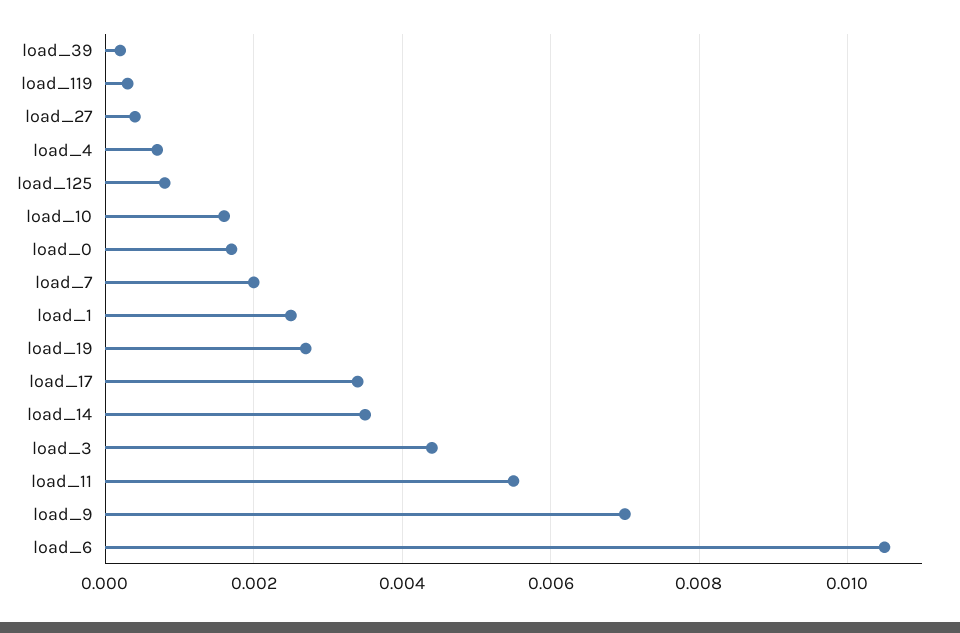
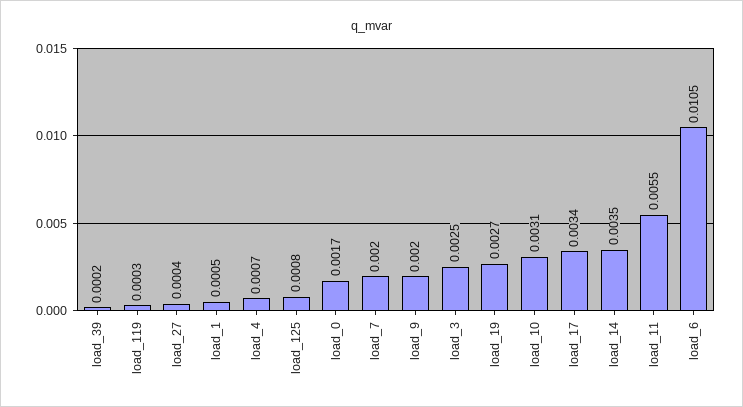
load_10: 0.0015 -> 0.0031
load_1: 0.0025 -> 0.0005
load_3: 0.0045 -> 0.0025
load_9: 0.007 -> 0.002

